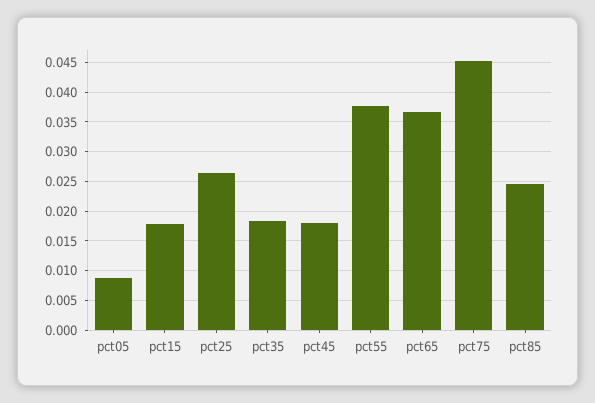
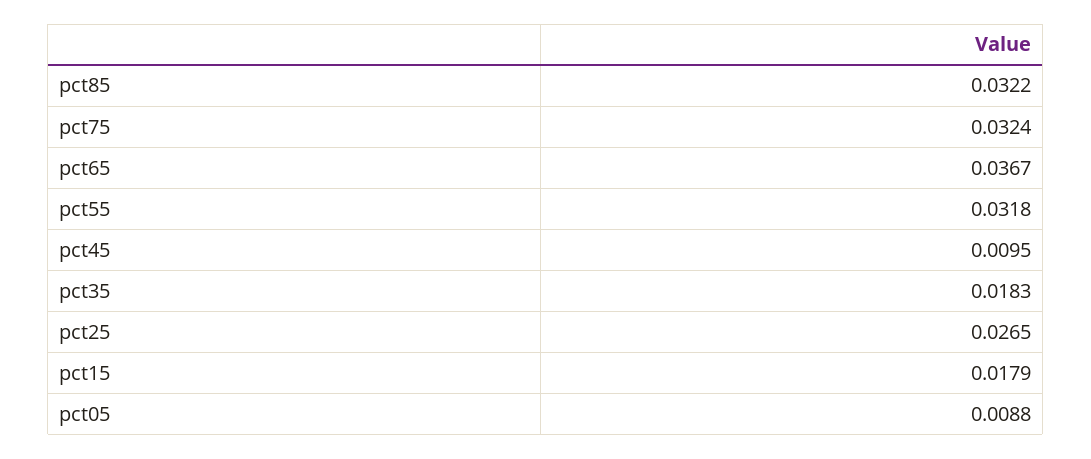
pct45: 0.0175 -> 0.0095
pct55: 0.0375 -> 0.0318
pct75: 0.045 -> 0.0324
pct85: 0.025 -> 0.0322

